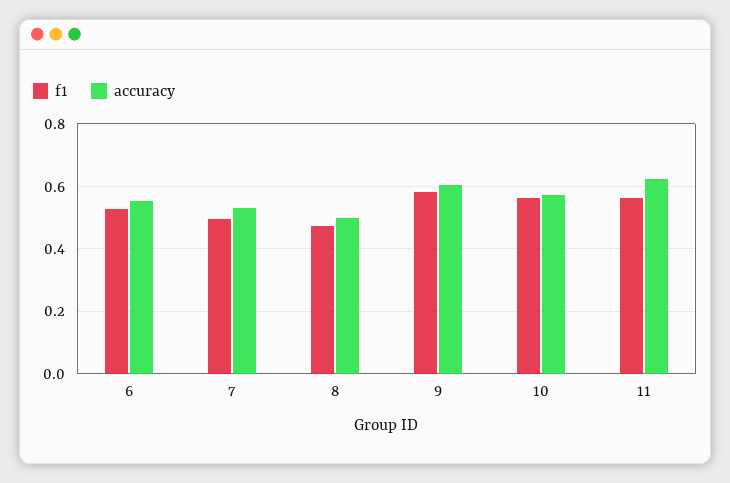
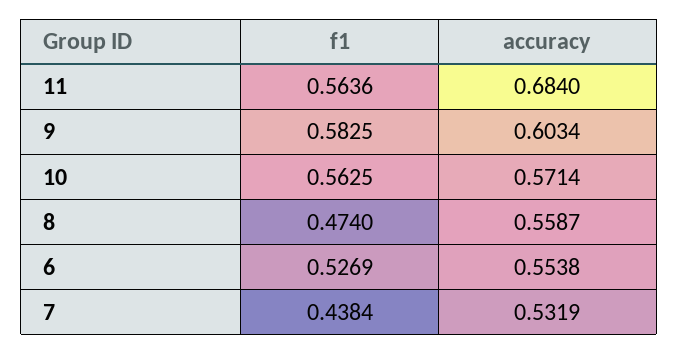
f1, 7: 0.5 -> 0.4384
accuracy, 8: 0.5 -> 0.5587
accuracy, 11: 0.62 -> 0.684

